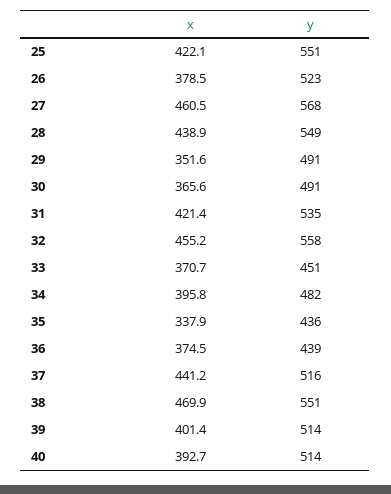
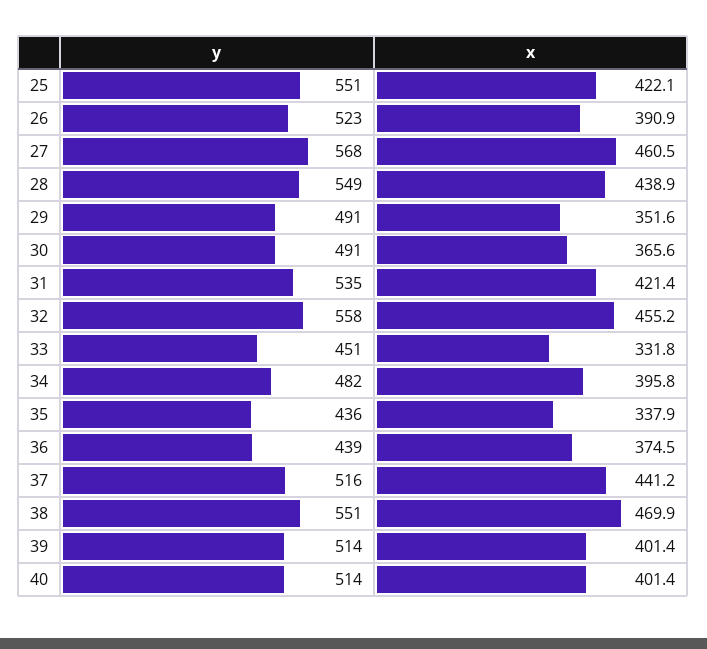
x, 26: 378.5 -> 390.9
x, 33: 370.7 -> 331.8
x, 40: 392.7 -> 401.4

